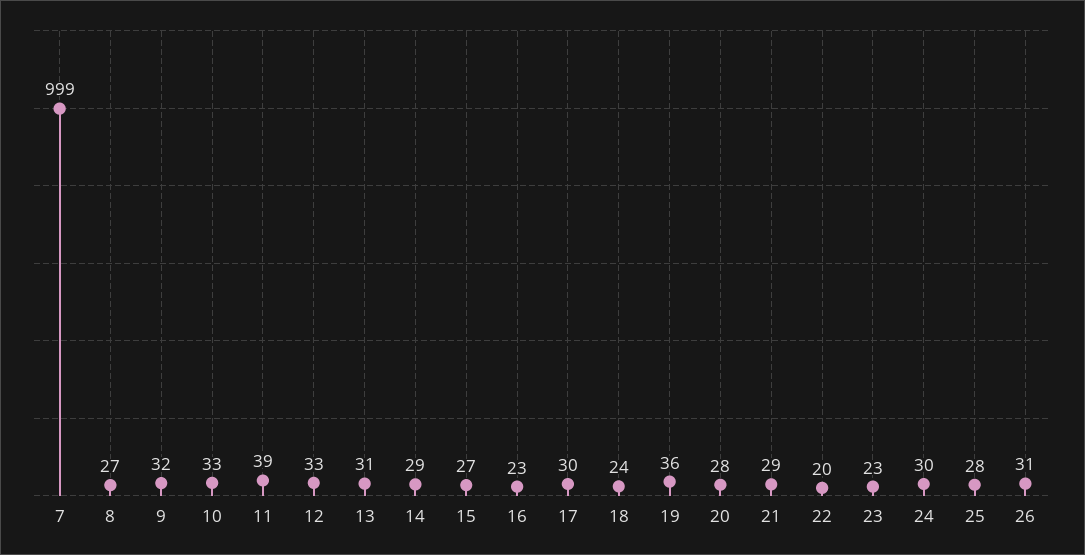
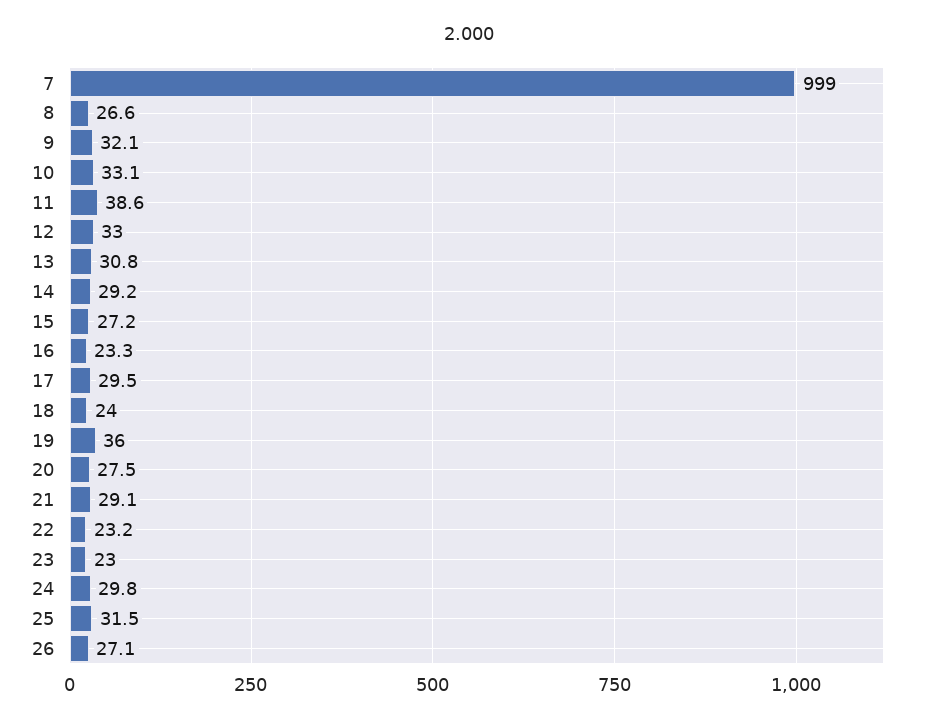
22: 20 -> 23.2
25: 28 -> 31.5
26: 31 -> 27.1

